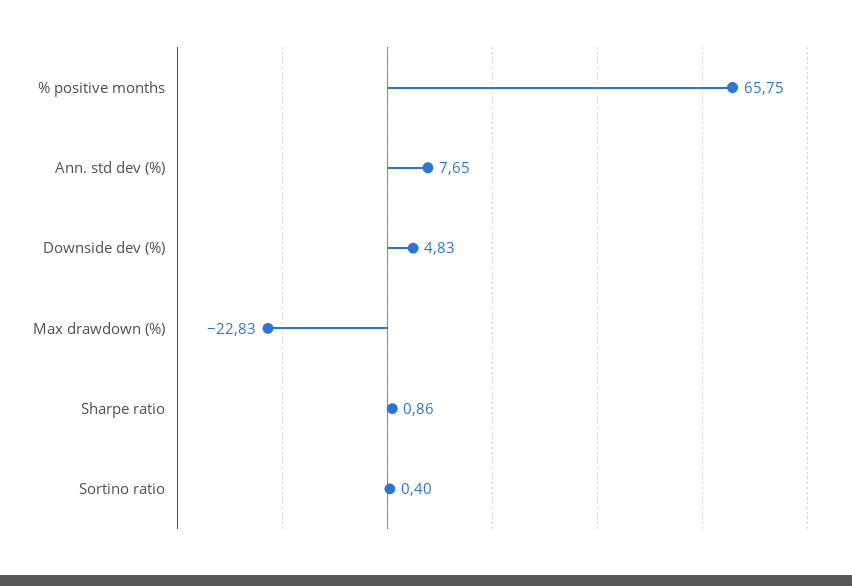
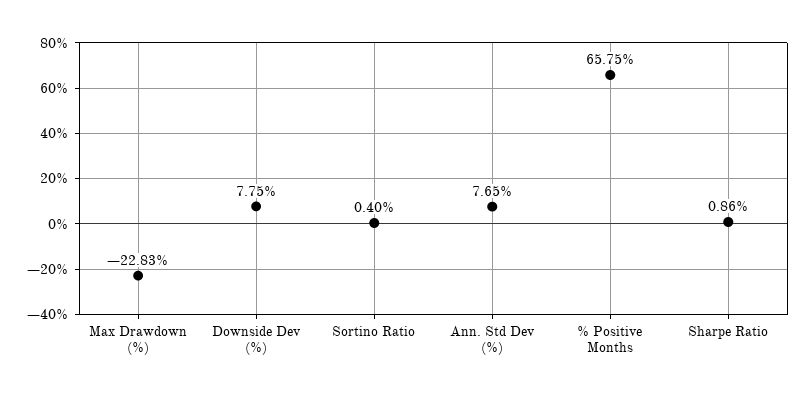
Downside dev (%): 4.83 -> 7.75

